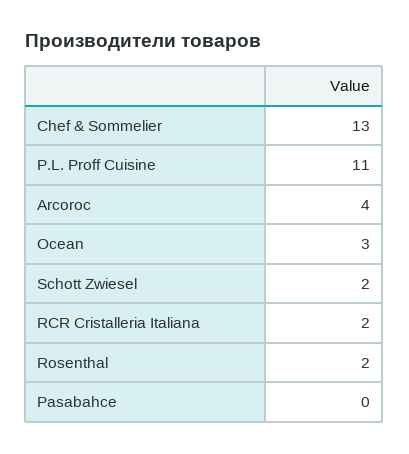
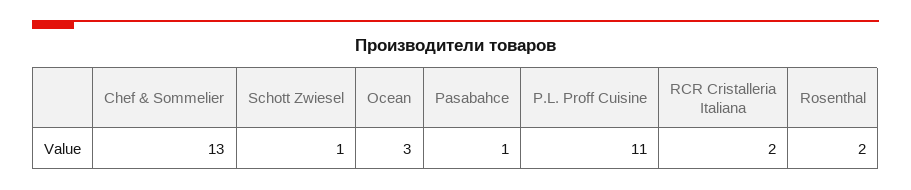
Arcoroc: 4 -> none
Schott Zwiesel: 2 -> 1
Pasabahce: 0 -> 1

